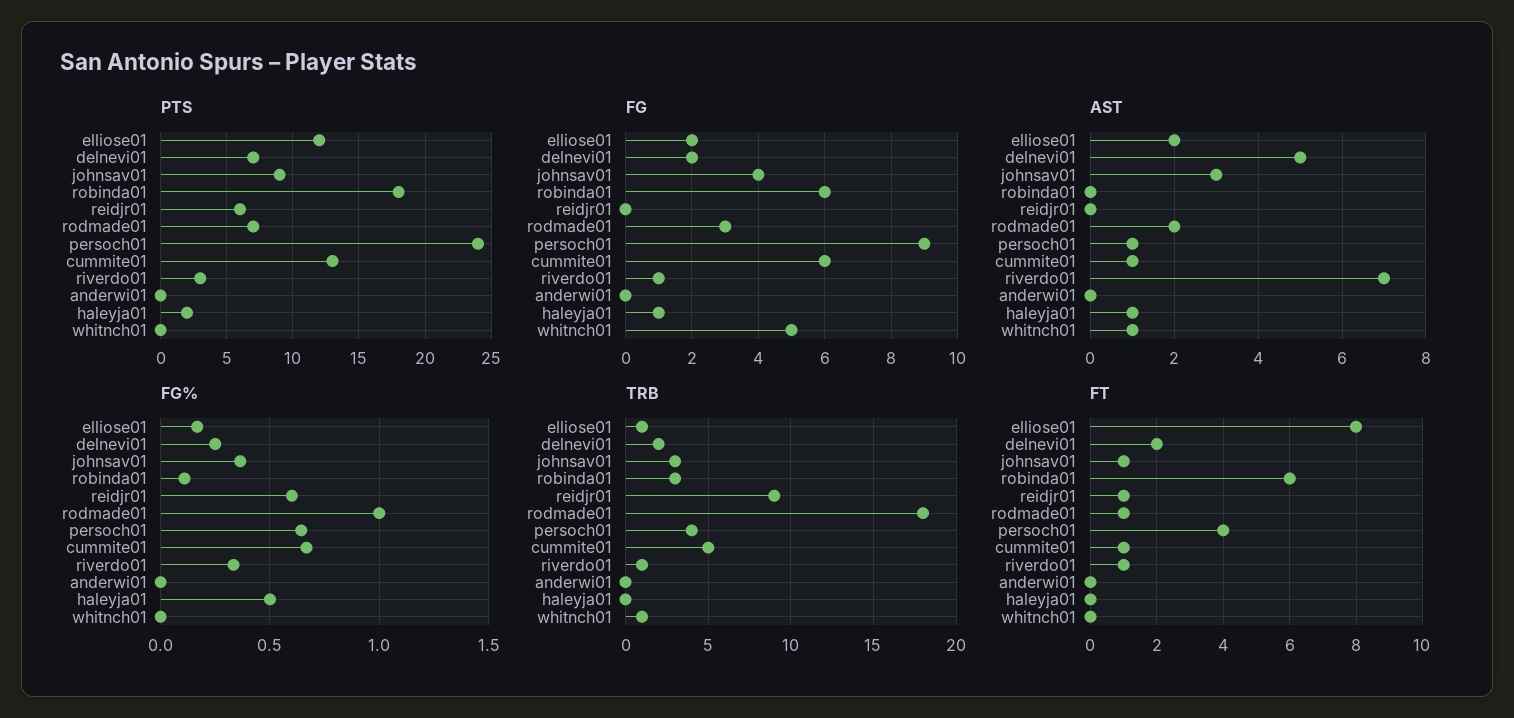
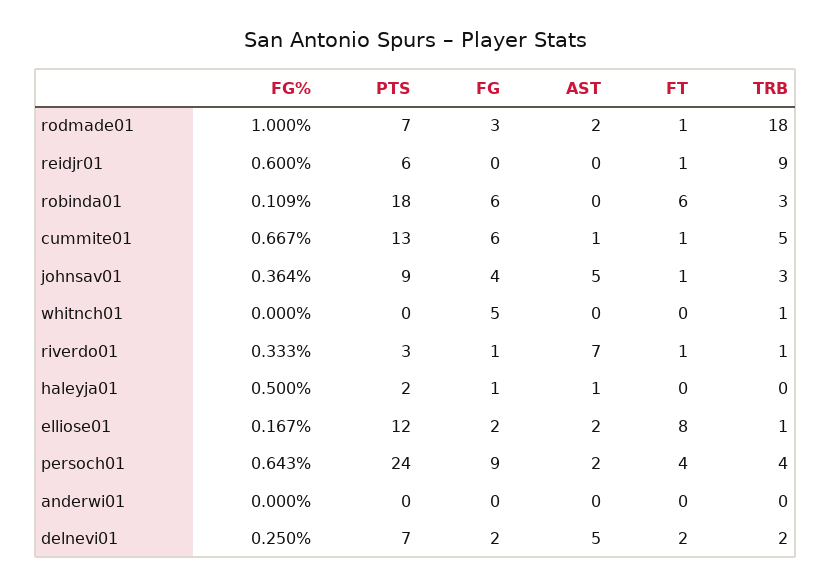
AST, johnsav01: 3 -> 5
AST, persoch01: 1 -> 2
AST, whitnch01: 1 -> 0

